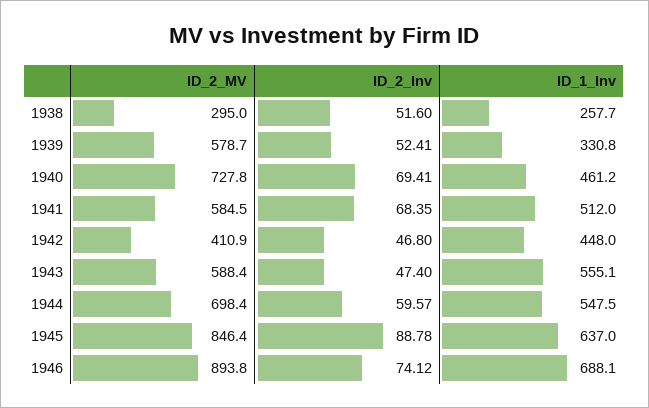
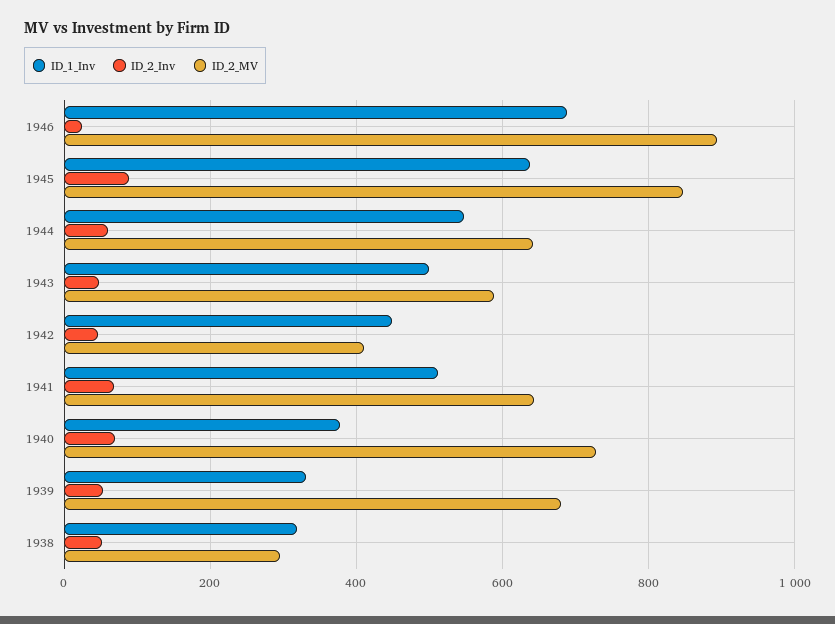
ID_1_Inv, 1938: 257.7 -> 320
ID_2_MV, 1939: 578.7 -> 680
ID_1_Inv, 1940: 461.2 -> 380
ID_2_MV, 1941: 584.5 -> 640
ID_1_Inv, 1943: 555.1 -> 500
ID_2_MV, 1944: 698.4 -> 640
ID_2_Inv, 1946: 74.12 -> 20

